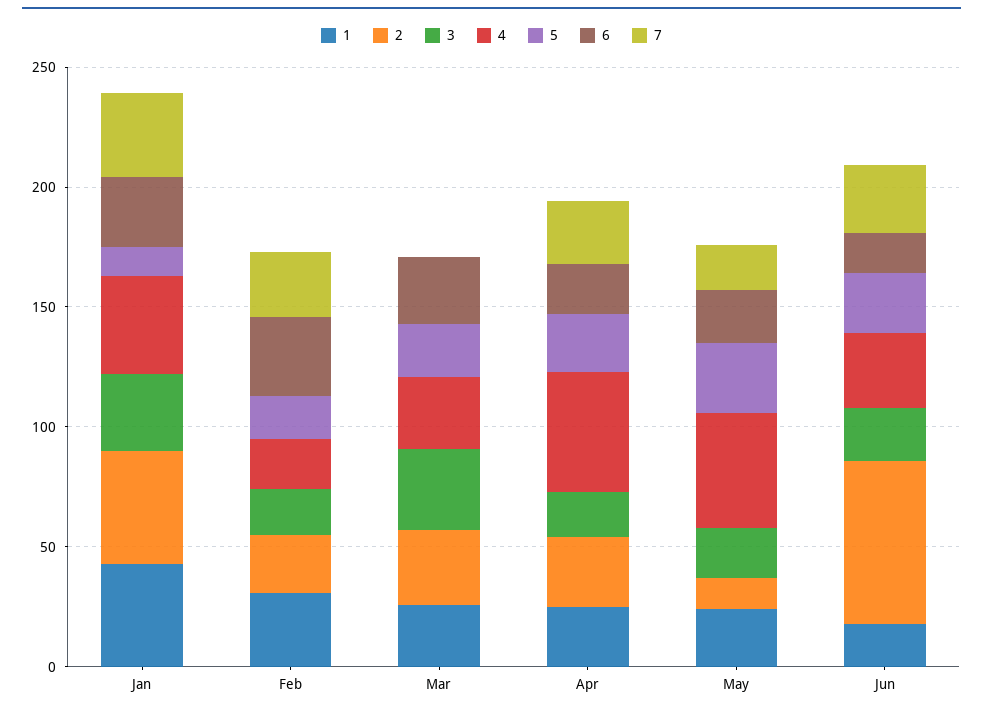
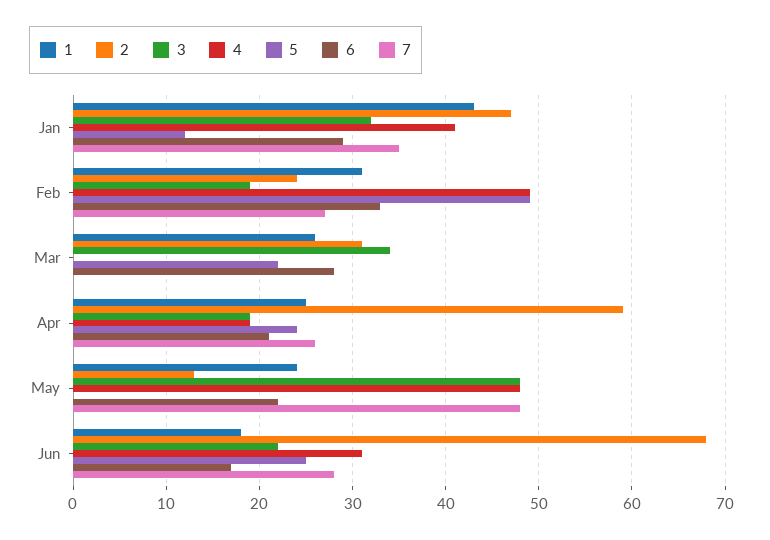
4, Feb: 20 -> 49
5, Feb: 20 -> 49
4, Mar: 30 -> 0
2, Apr: 30 -> 59
4, Apr: 50 -> 19
3, May: 20 -> 48
5, May: 30 -> 0
7, May: 20 -> 48

